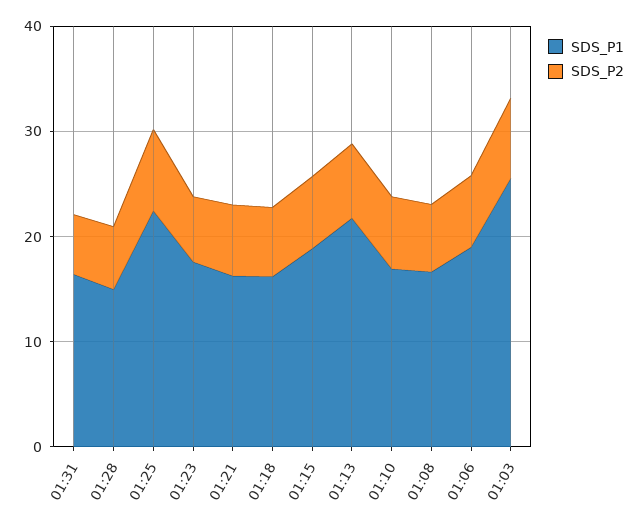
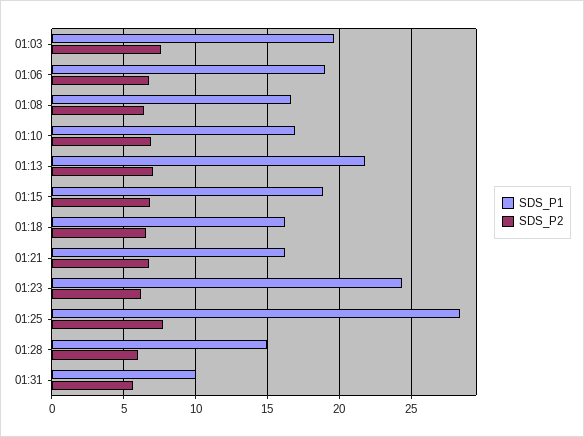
SDS_P1, 01:31: 16 -> 10
SDS_P1, 01:25: 22 -> 28.5
SDS_P1, 01:23: 18 -> 24.5
SDS_P1, 01:03: 26 -> 19.5

